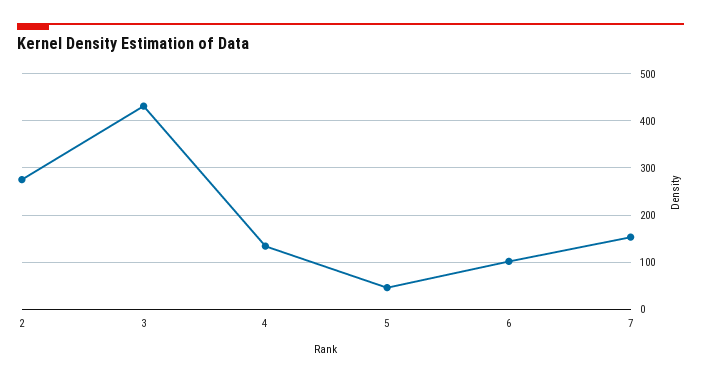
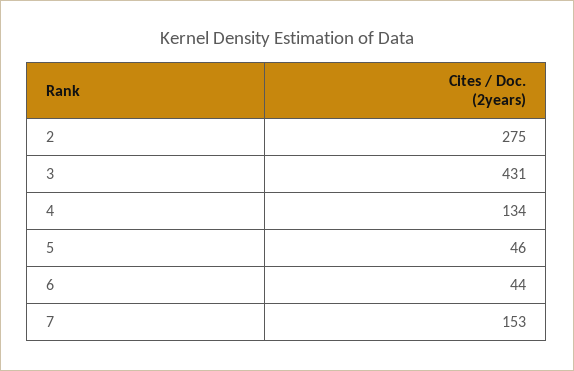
6: 100 -> 44

